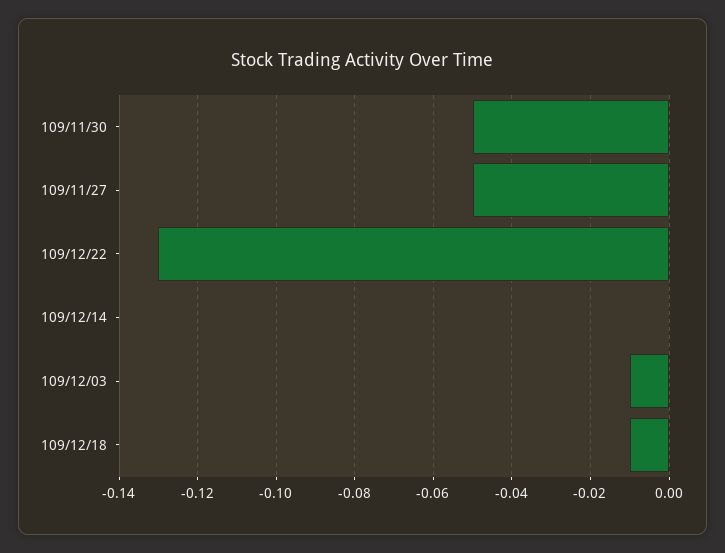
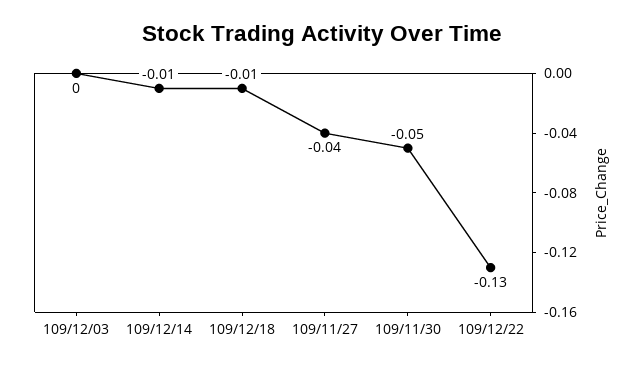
109/11/27: -0.05 -> -0.04
109/12/14: 0 -> -0.01
109/12/03: -0.01 -> 0

